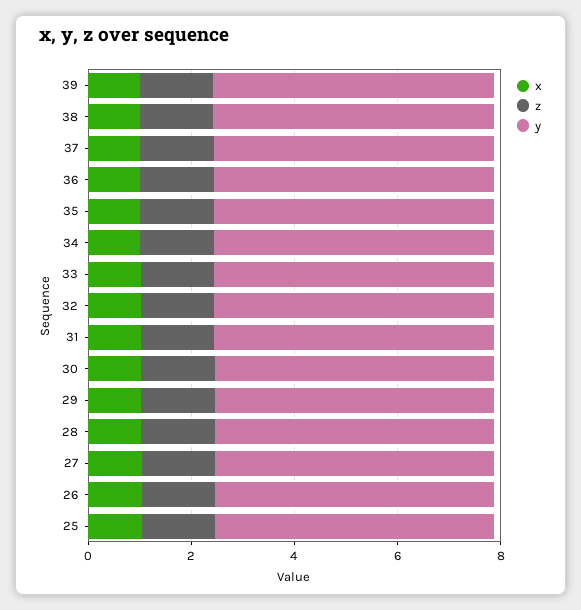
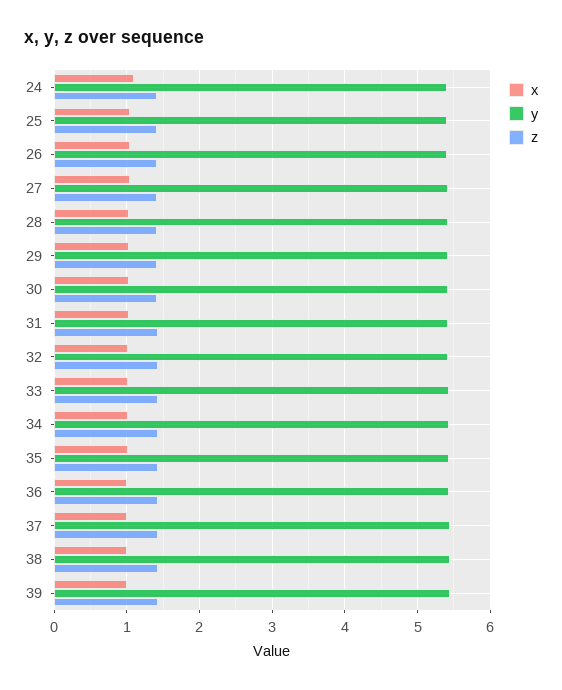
x, 24: none -> 1.1
y, 24: none -> 5.4
z, 24: none -> 1.4

